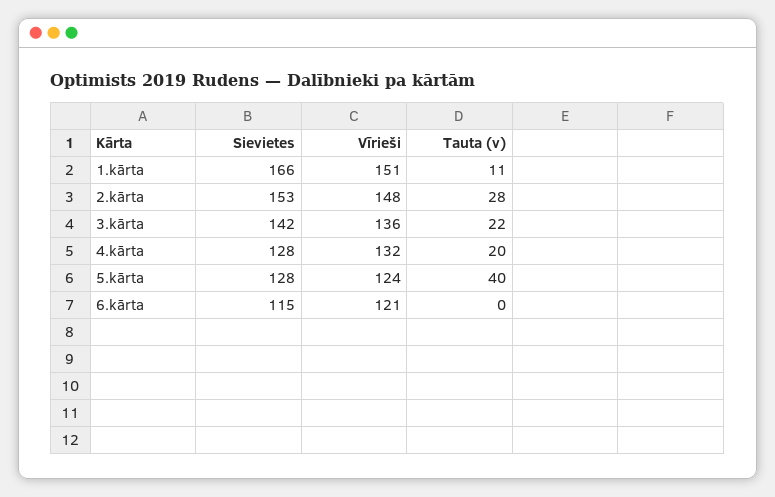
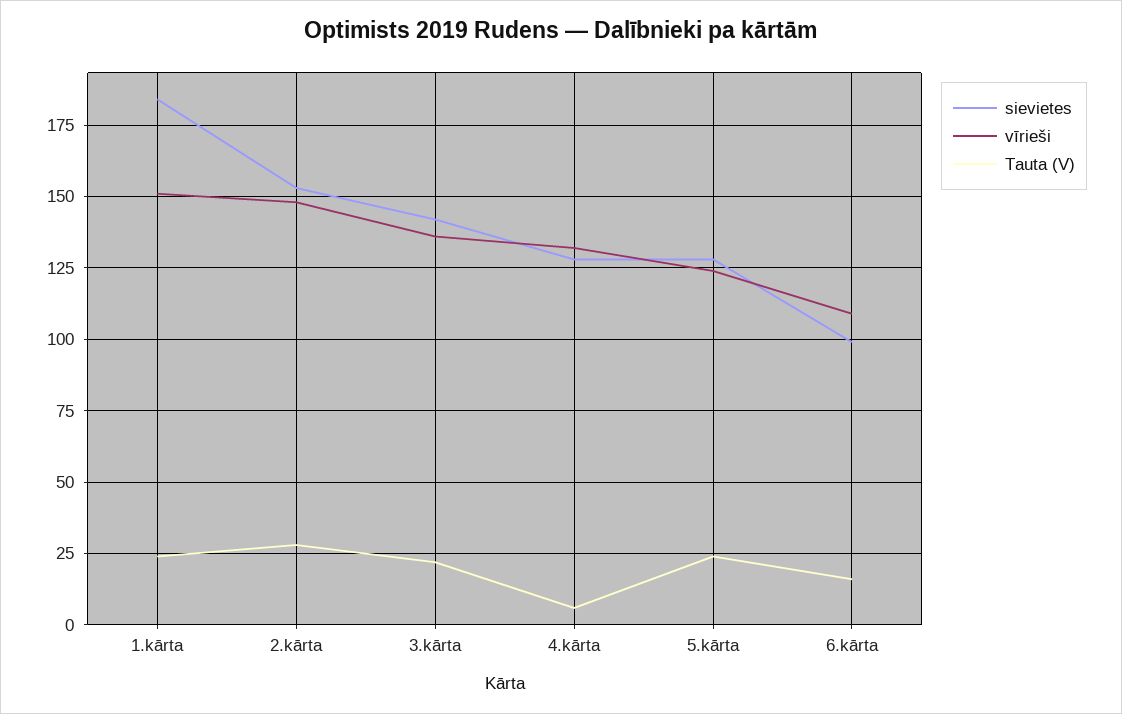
Sievietes, 1.kārta: 166 -> 185
Tauta (v), 1.kārta: 11 -> 25
Tauta (v), 4.kārta: 20 -> 5
Tauta (v), 5.kārta: 40 -> 25
Sievietes, 6.kārta: 115 -> 100
Vīrieši, 6.kārta: 121 -> 110
Tauta (v), 6.kārta: 0 -> 15

